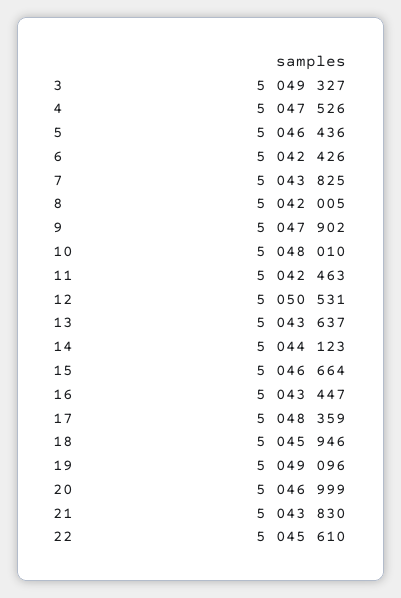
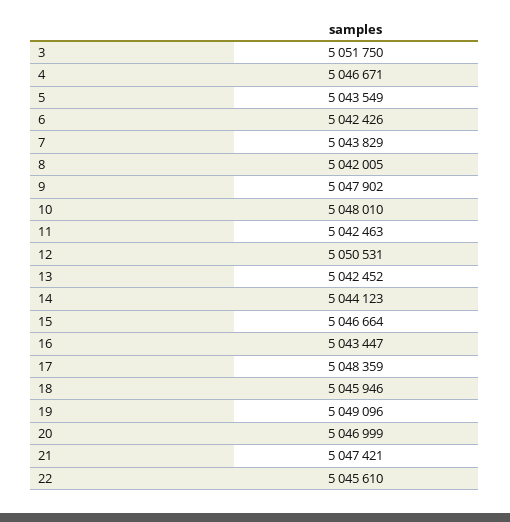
3: 5049327 -> 5051750
4: 5047526 -> 5046671
5: 5046436 -> 5043549
7: 5043825 -> 5043829
13: 5043637 -> 5042452
21: 5043830 -> 5047421

